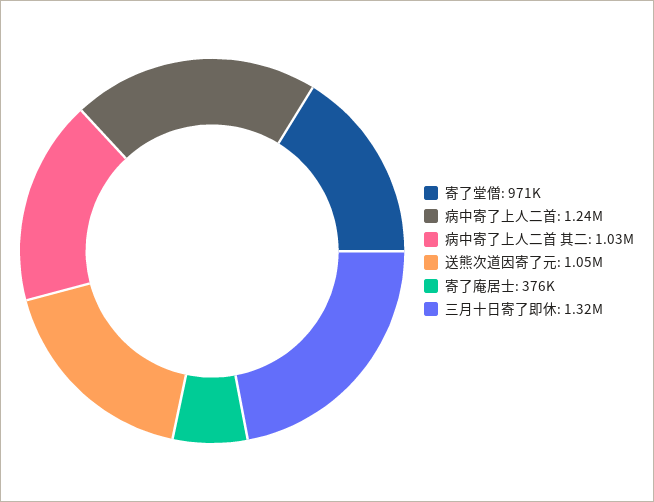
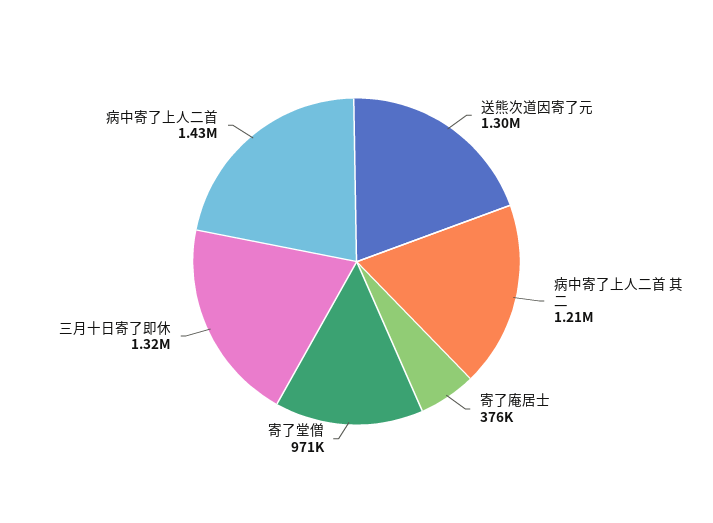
病中寄了上人二首: 1240000 -> 1430000
病中寄了上人二首 其二: 1030000 -> 1210000
送熊次道因寄了元: 1050000 -> 1300000

